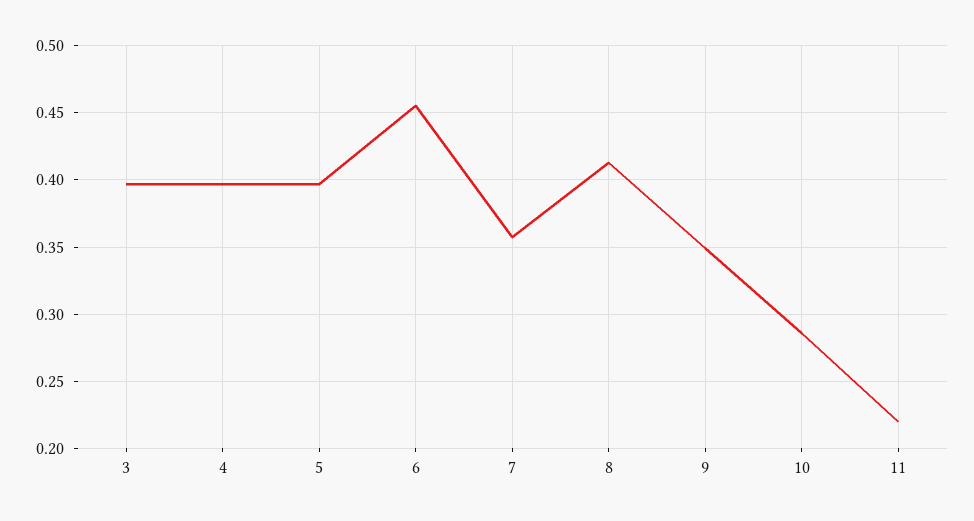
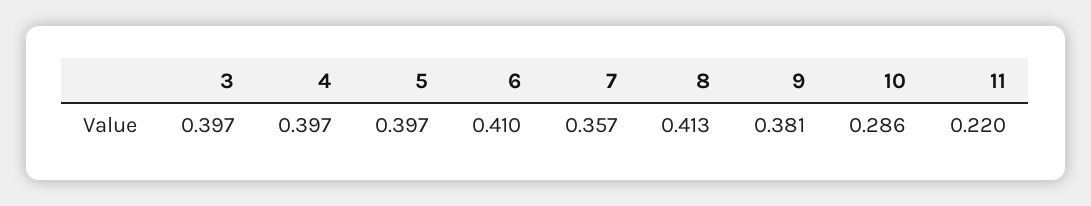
6: 0.455 -> 0.41
9: 0.35 -> 0.381

